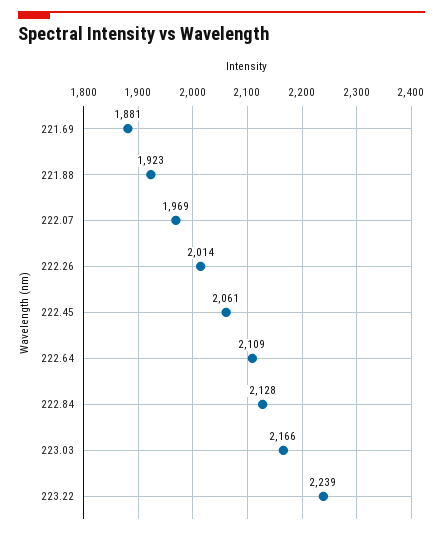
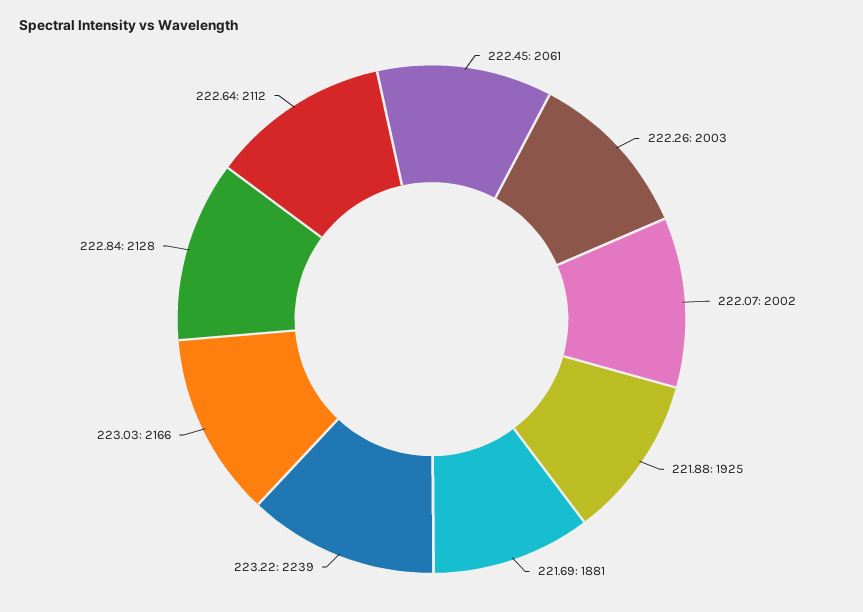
221.88: 1923 -> 1925
222.07: 1969 -> 2002
222.26: 2014 -> 2003
222.64: 2109 -> 2112

